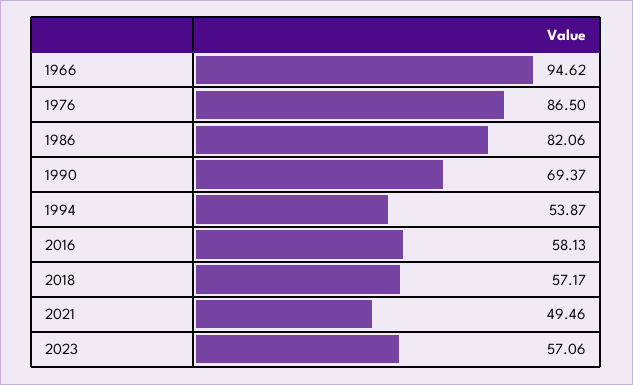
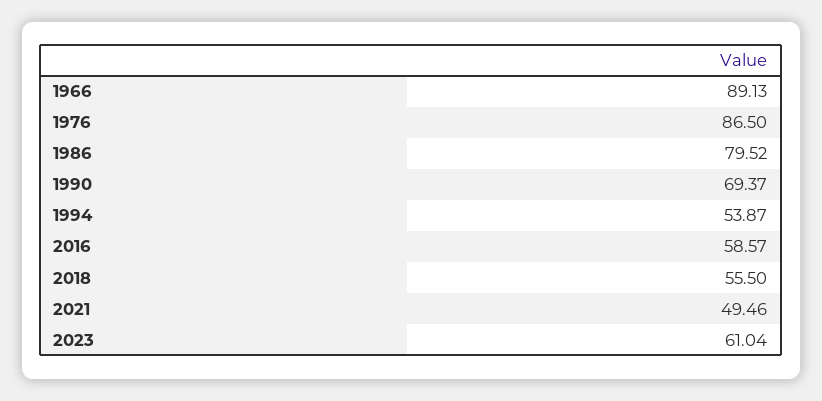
1966: 94.62 -> 89.13
1986: 82.06 -> 79.52
2016: 58.13 -> 58.57
2018: 57.17 -> 55.5
2023: 57.06 -> 61.04

